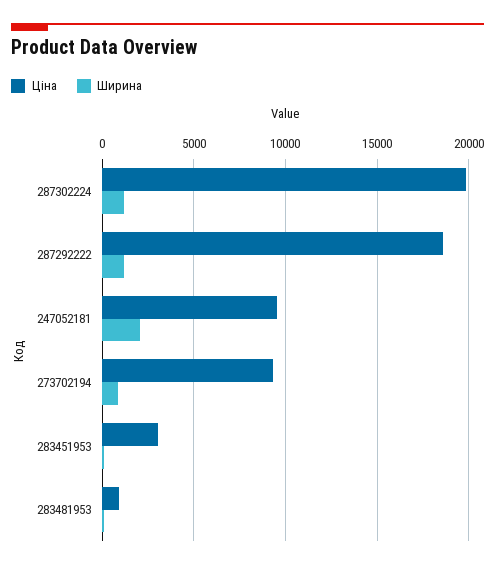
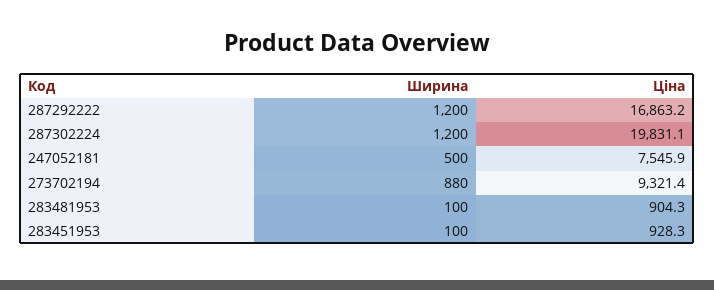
Ціна, 287292222: 18500 -> 16863.2
Ціна, 247052181: 9500 -> 7545.9
Ширина, 247052181: 2000 -> 500
Ціна, 283451953: 3000 -> 928.3

